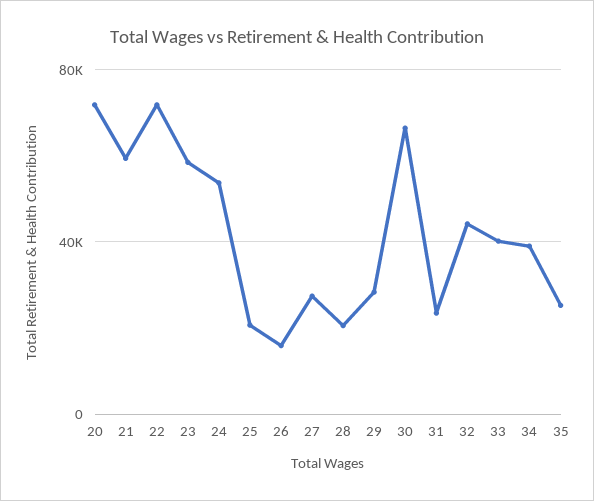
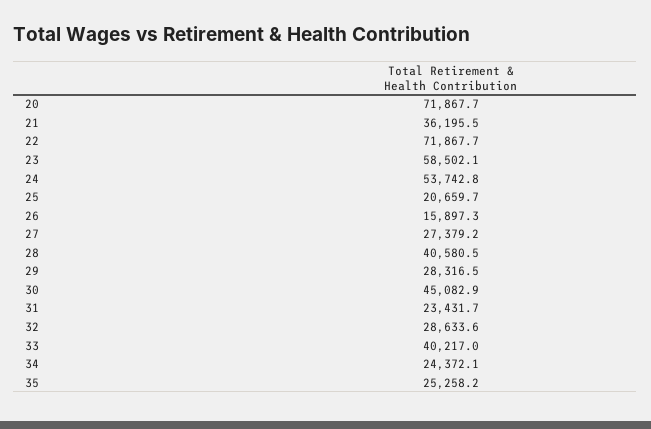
21: 60000 -> 36195.5
28: 20000 -> 40580.5
30: 65000 -> 45082.9
32: 45000 -> 28633.6
34: 40000 -> 24372.1

